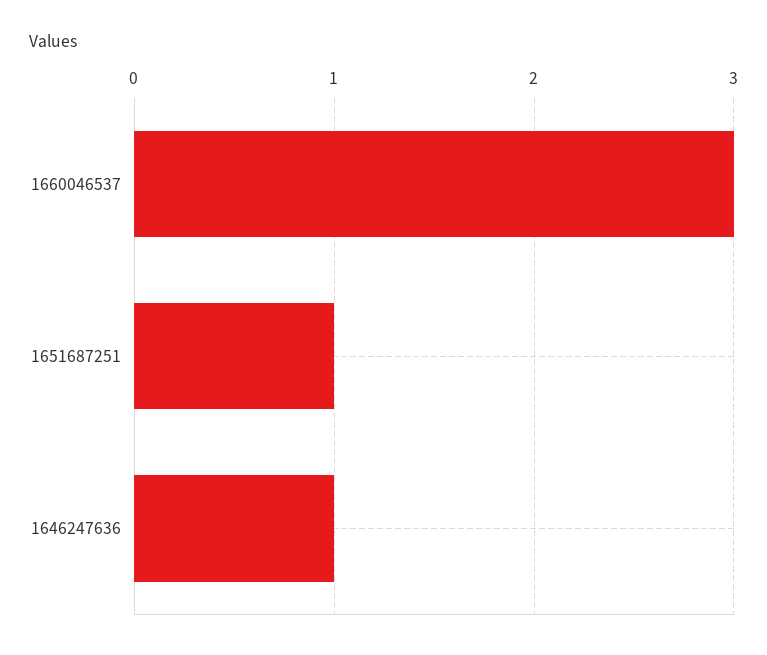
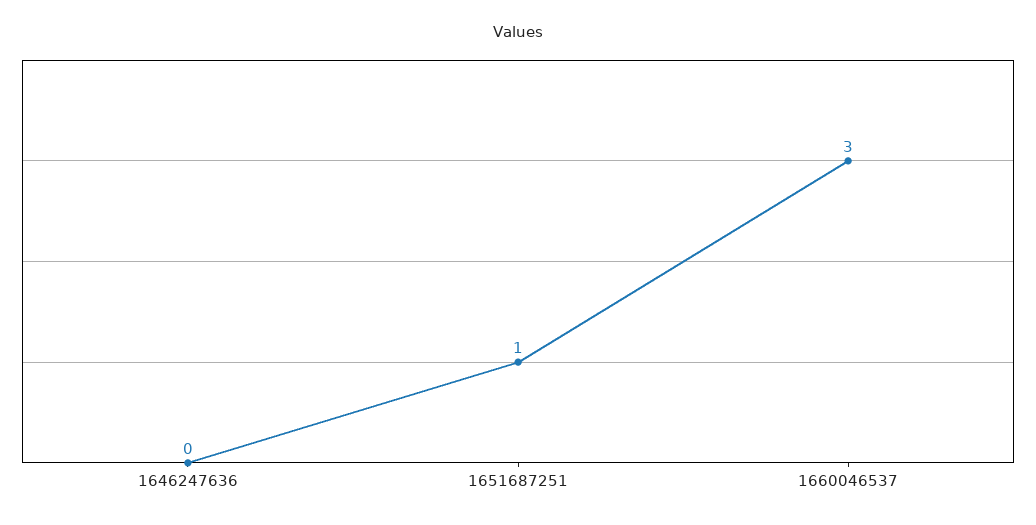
1646247636: 1 -> 0

